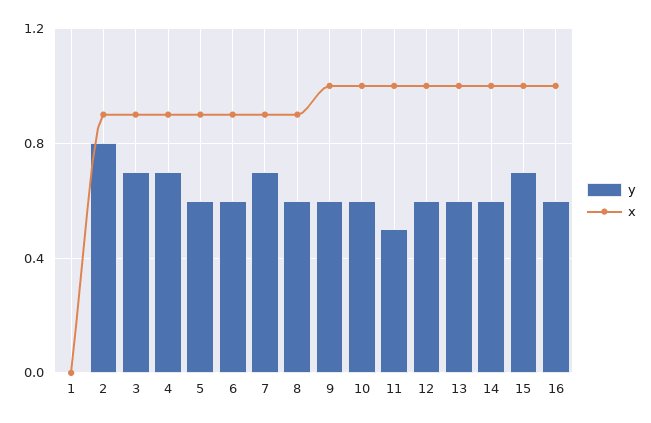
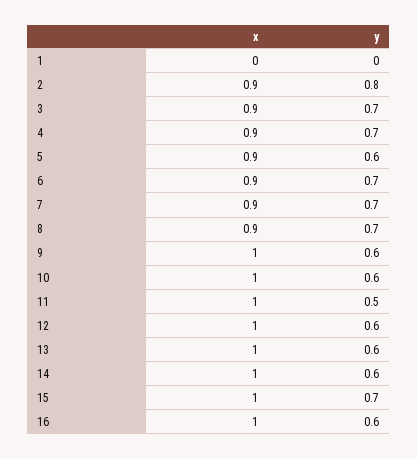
y, 6: 0.6 -> 0.7
y, 8: 0.6 -> 0.7

